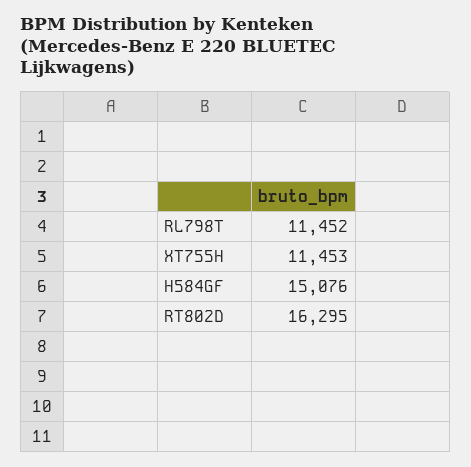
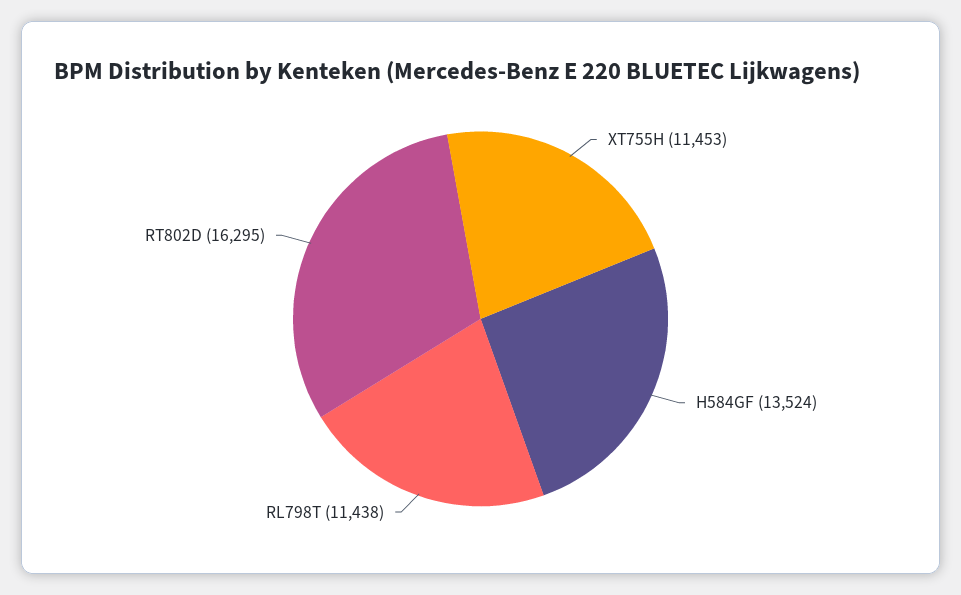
RL798T: 11452 -> 11438
H584GF: 15076 -> 13524

